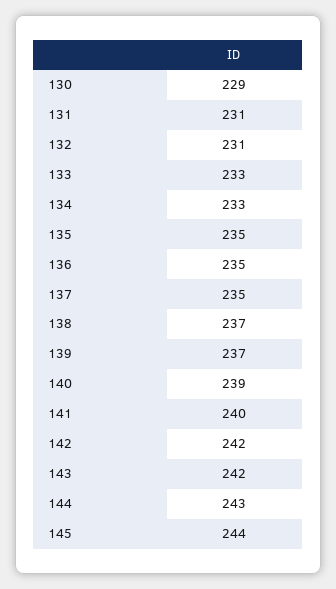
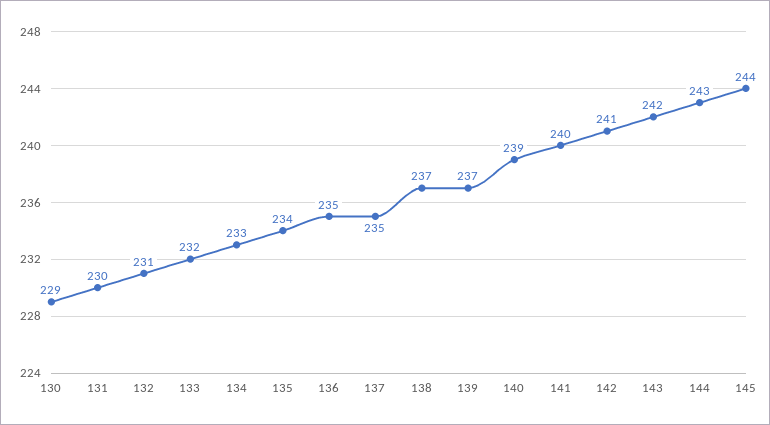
131: 231 -> 230
133: 233 -> 232
135: 235 -> 234
142: 242 -> 241

